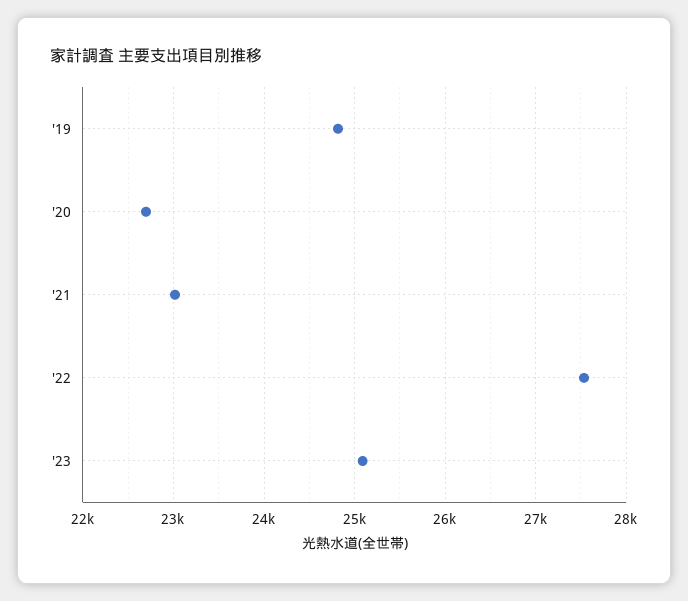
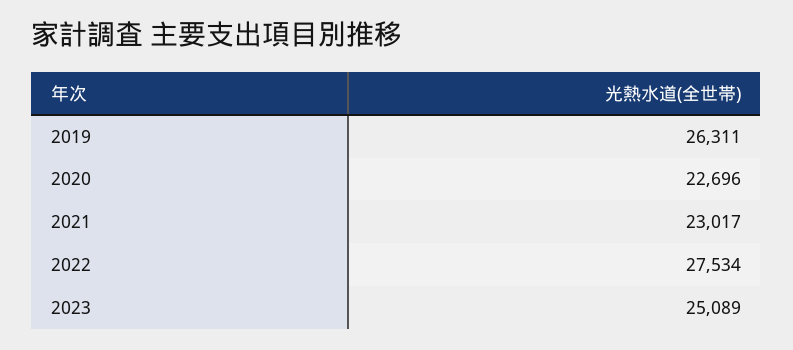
'19: 24800 -> 26311

